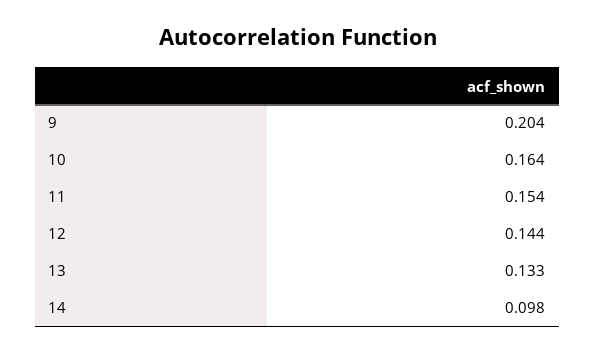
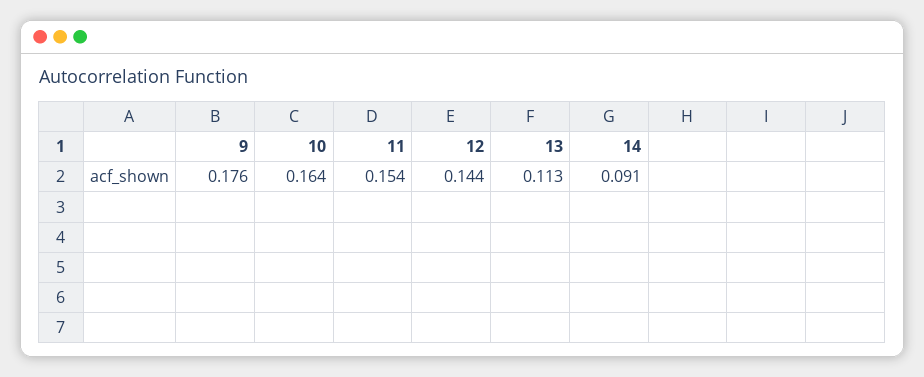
9: 0.204 -> 0.176
13: 0.133 -> 0.113
14: 0.098 -> 0.091

